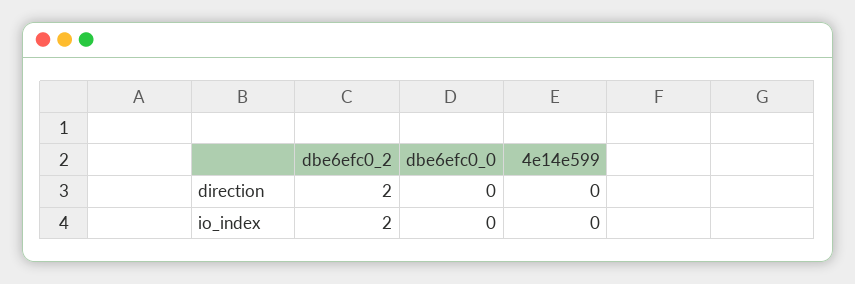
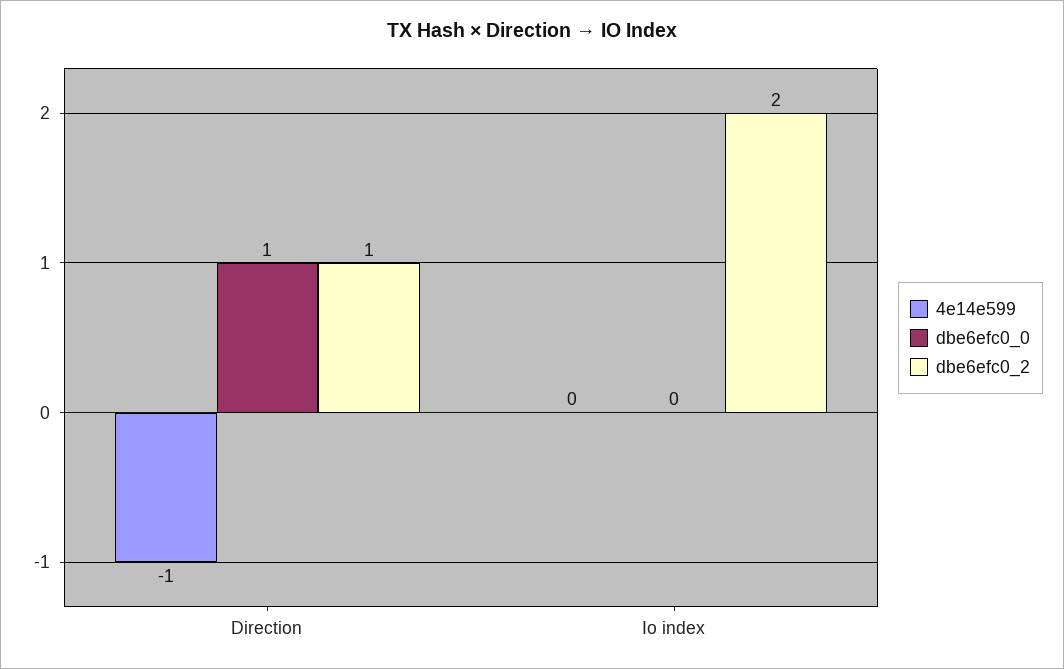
dbe6efc0_2, direction: 2 -> 1
dbe6efc0_0, direction: 0 -> 1
4e14e599, direction: 0 -> -1

